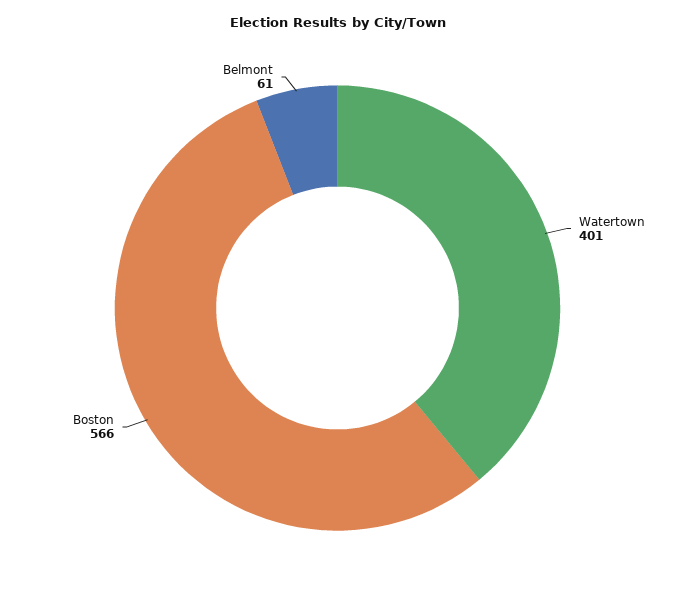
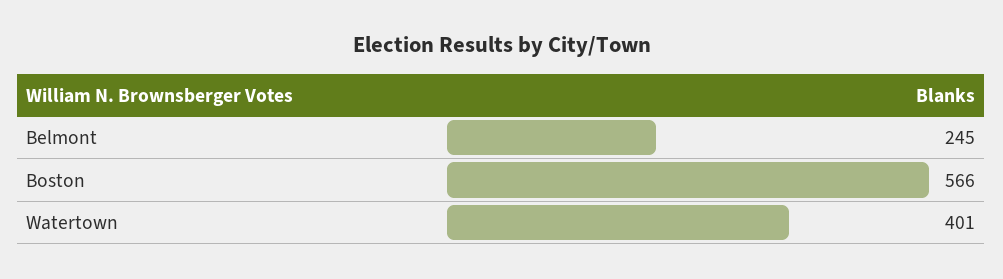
Belmont: 61 -> 245

